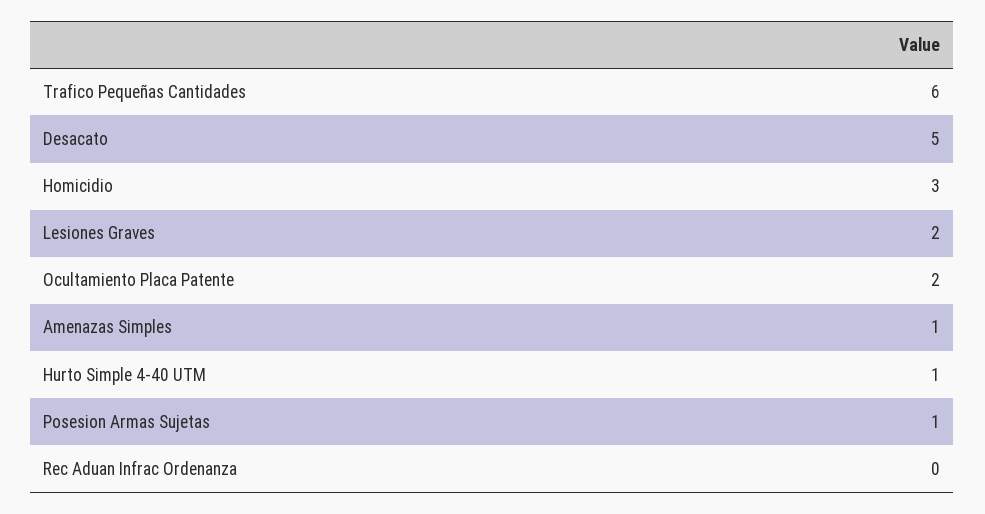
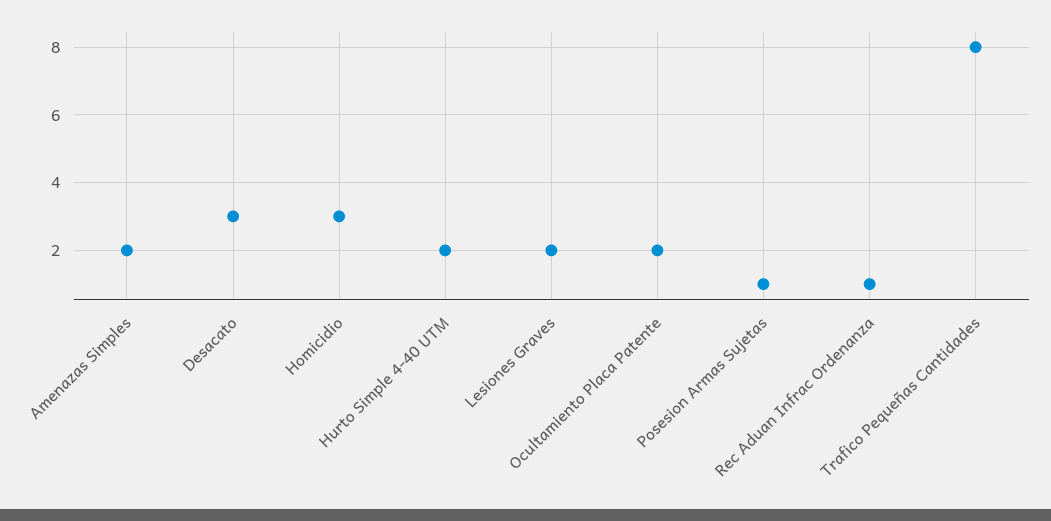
Trafico Pequeñas Cantidades: 6 -> 8
Desacato: 5 -> 3
Amenazas Simples: 1 -> 2
Hurto Simple 4-40 UTM: 1 -> 2
Rec Aduan Infrac Ordenanza: 0 -> 1

